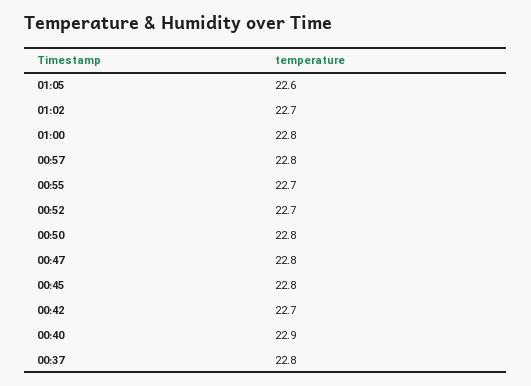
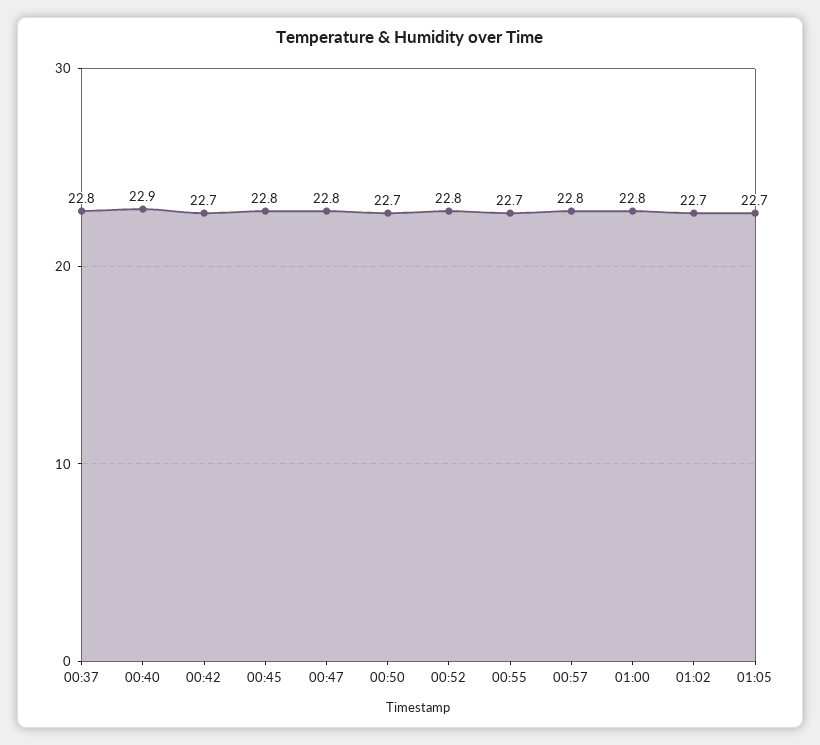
01:05: 22.6 -> 22.7
00:52: 22.7 -> 22.8
00:50: 22.8 -> 22.7

